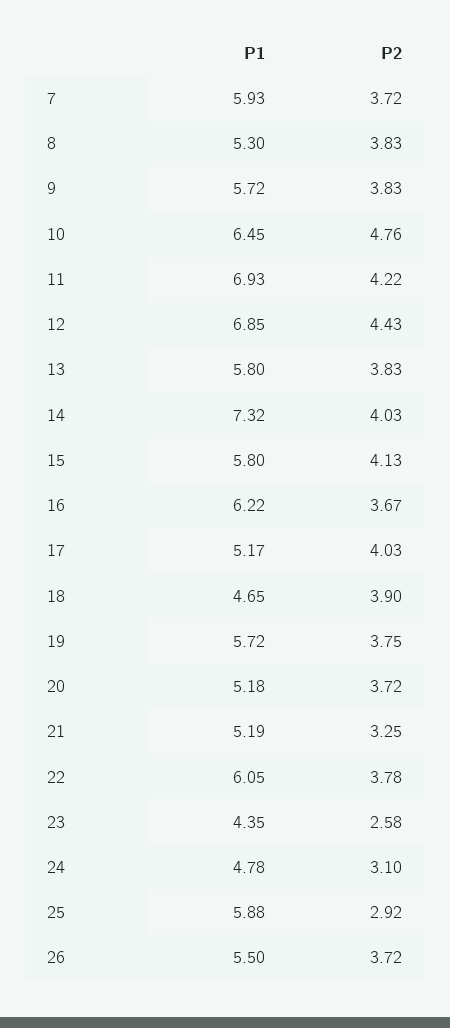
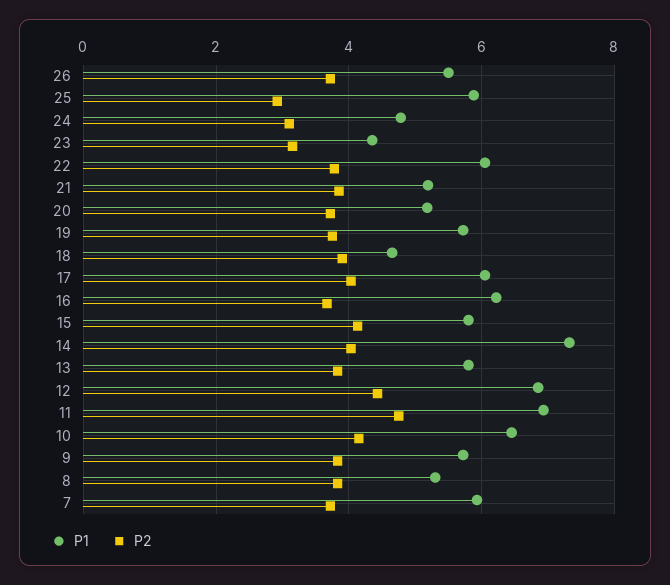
P2, 10: 4.76 -> 4.2
P2, 11: 4.22 -> 4.8
P1, 17: 5.17 -> 6
P2, 21: 3.25 -> 3.8
P2, 23: 2.58 -> 3.2

